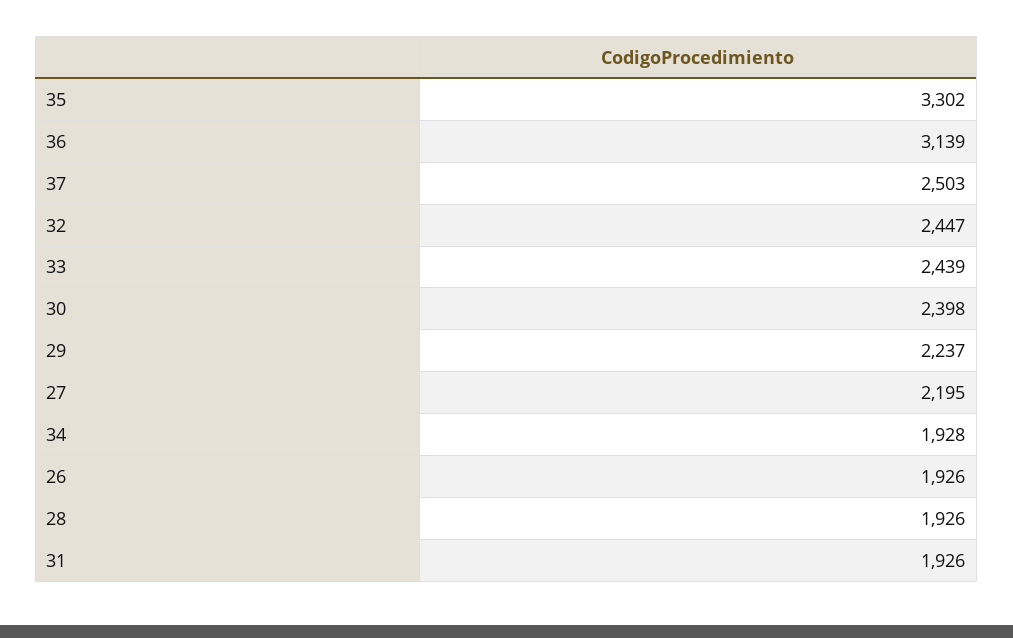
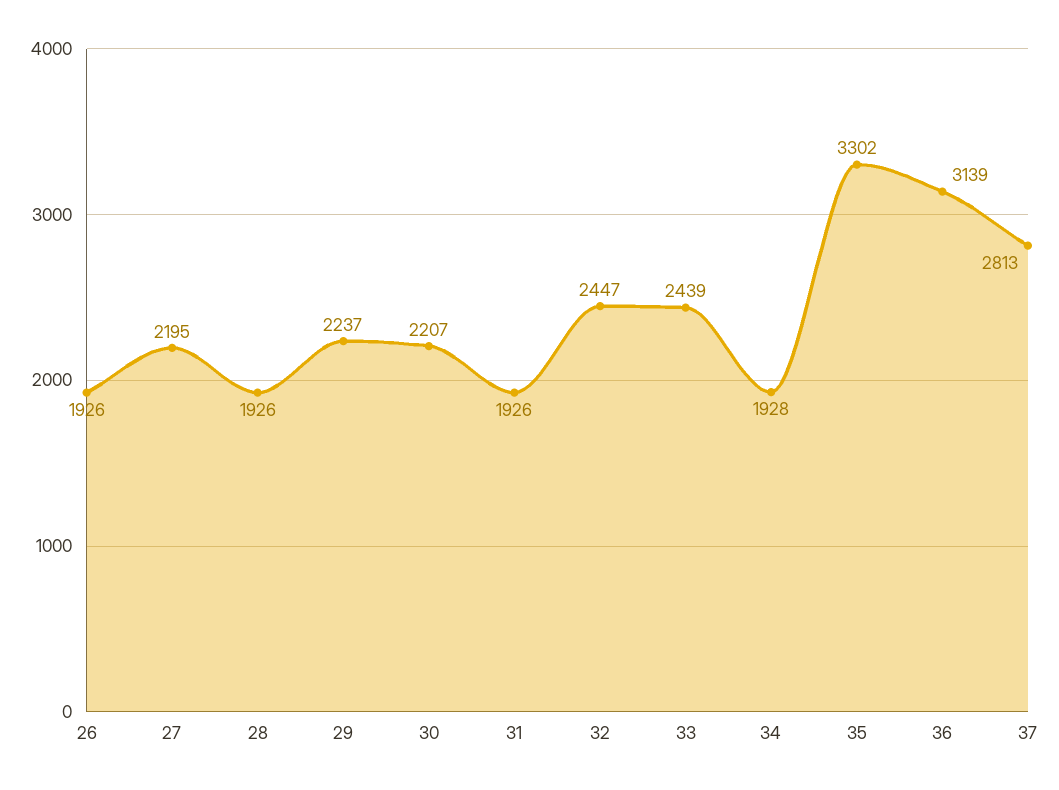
37: 2503 -> 2813
30: 2398 -> 2207

